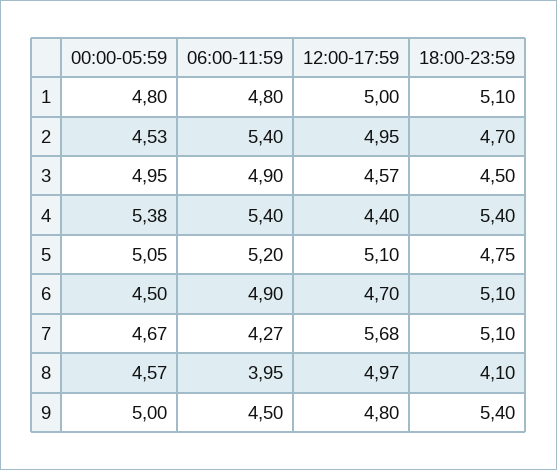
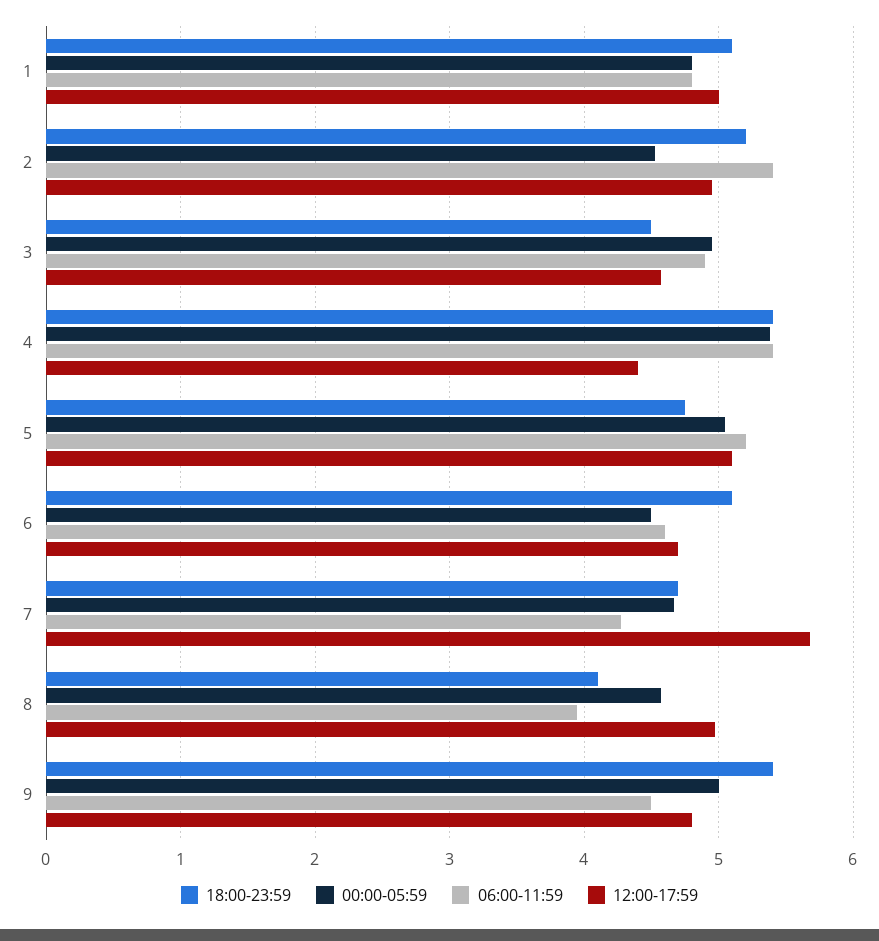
18:00-23:59, 2: 4.7 -> 5.2
06:00-11:59, 6: 4.9 -> 4.6
18:00-23:59, 7: 5.1 -> 4.7

